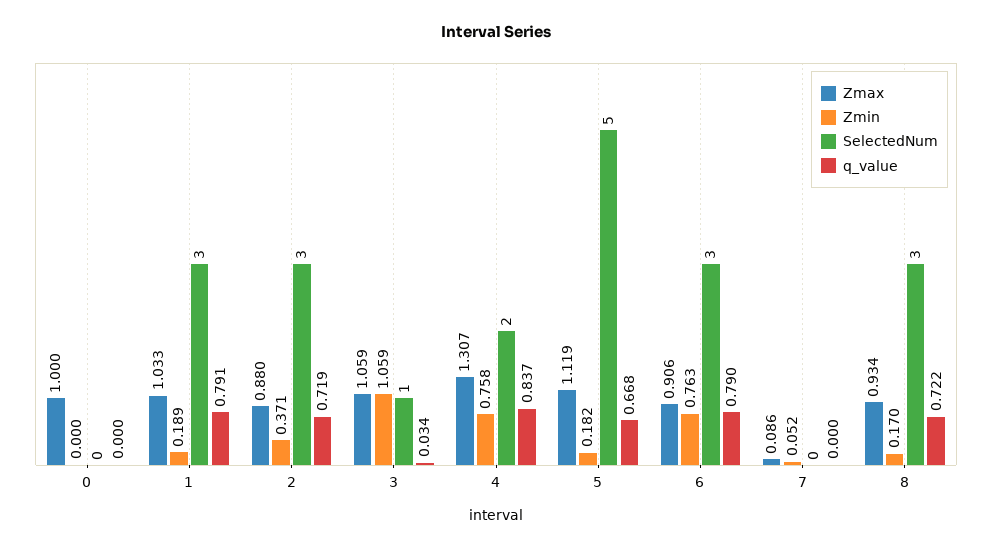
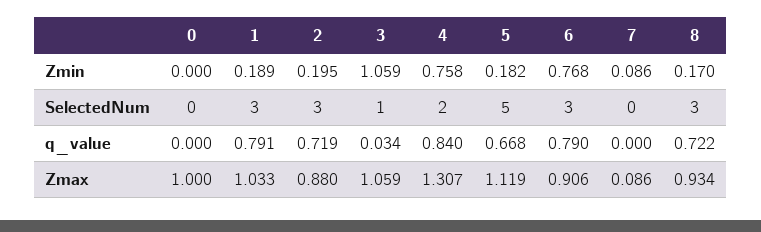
Zmin, 2: 0.371 -> 0.195
q_value, 4: 0.837 -> 0.84
Zmin, 6: 0.763 -> 0.768
Zmin, 7: 0.052 -> 0.086

